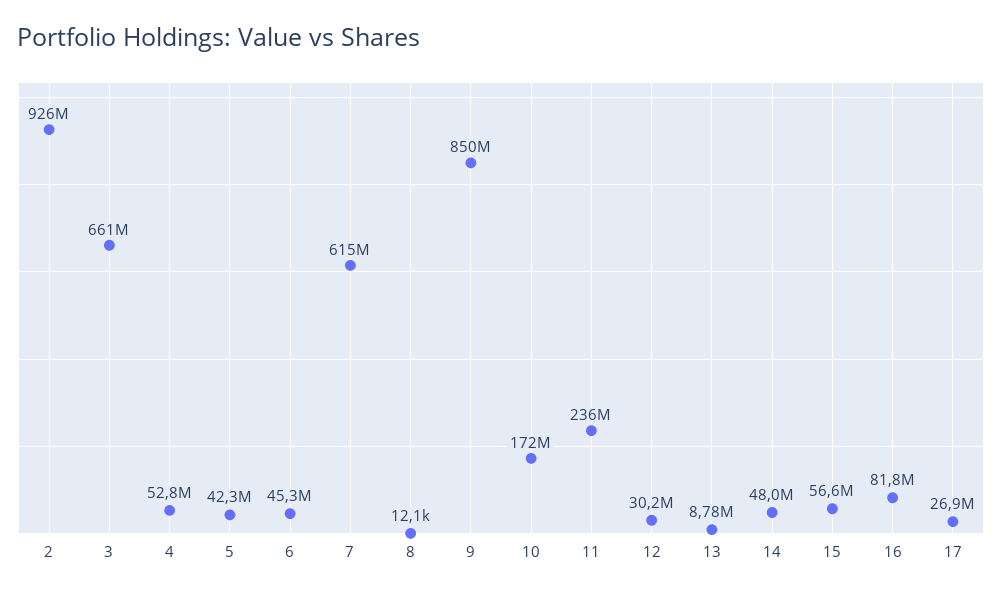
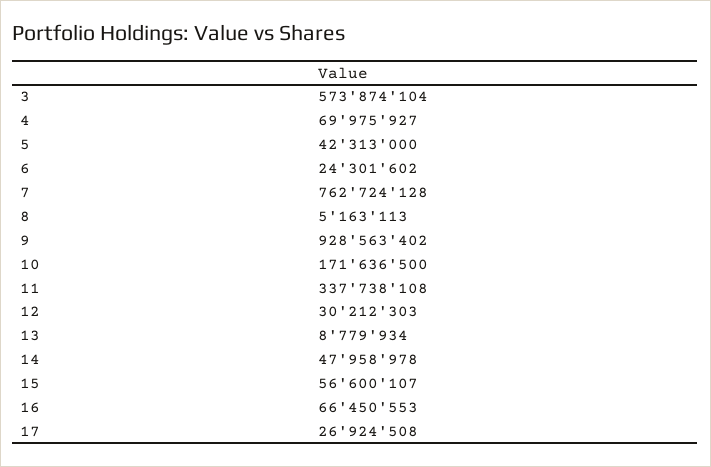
2: 926000000 -> none
3: 661000000 -> 573874104
4: 52800000 -> 69975927
6: 45300000 -> 24301602
7: 615000000 -> 762724128
8: 12100 -> 5163113
9: 850000000 -> 928563402
11: 236000000 -> 337738108
16: 81800000 -> 66450553

